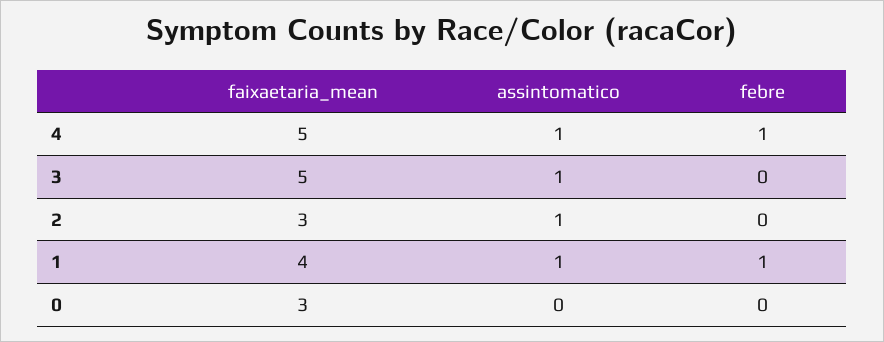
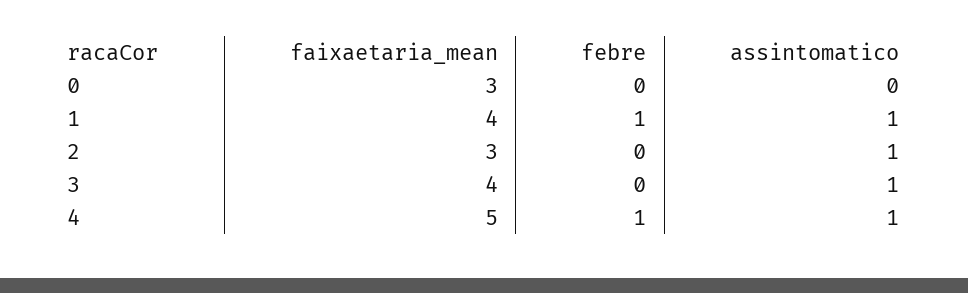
faixaetaria_mean, 3: 5 -> 4

